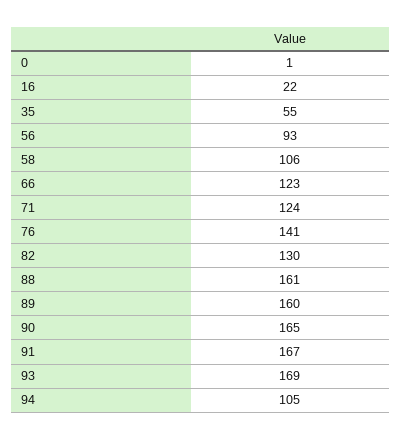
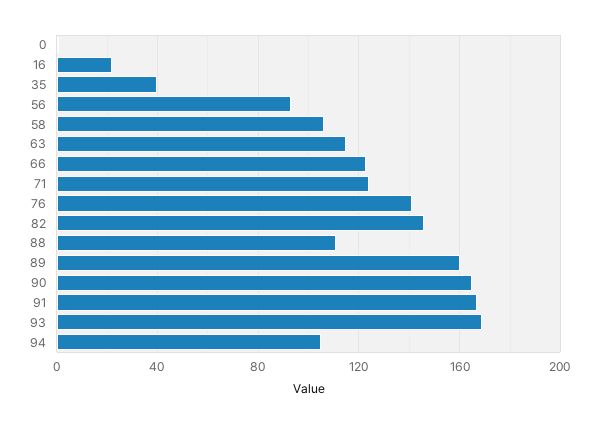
35: 55 -> 40
82: 130 -> 145
88: 161 -> 110
63: none -> 115

